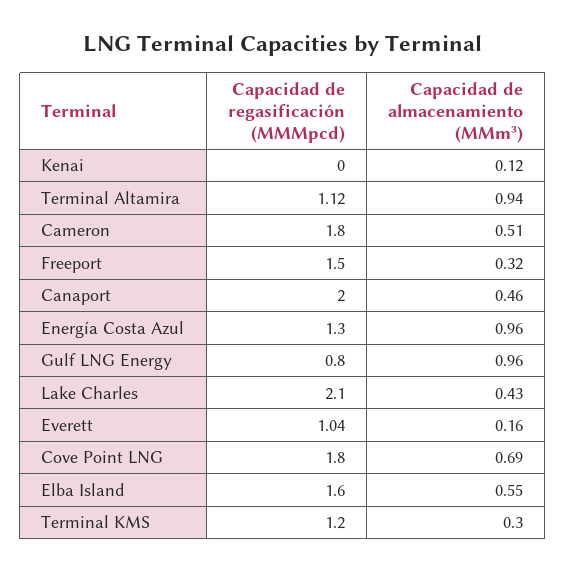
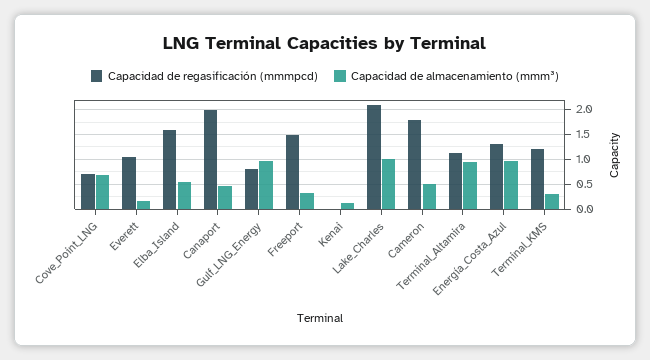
Capacidad de almacenamiento (MMm³), Lake Charles: 0.43 -> 1
Capacidad de regasificación (MMMpcd), Cove Point LNG: 1.8 -> 0.75

